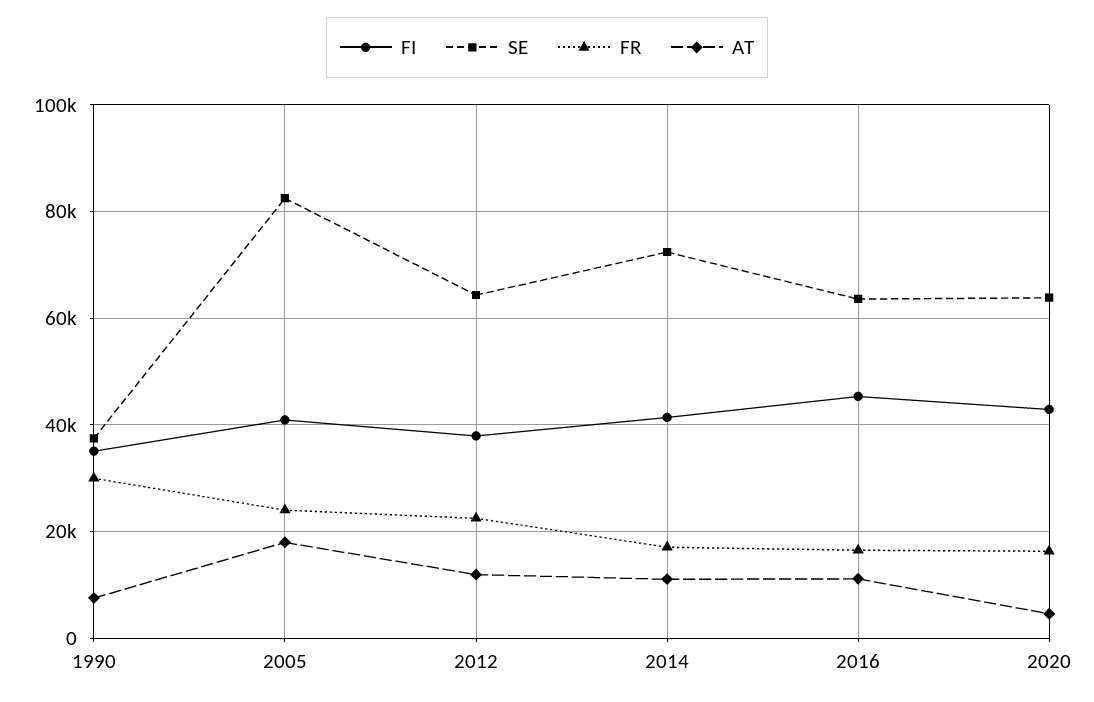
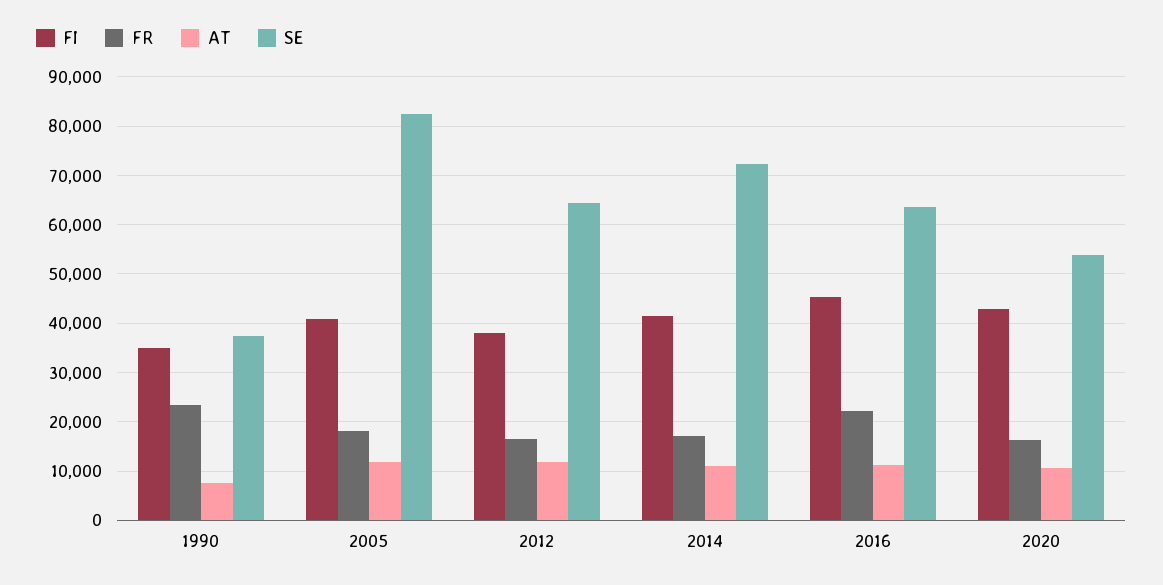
FR, 1990: 30000 -> 24000
FR, 2005: 24000 -> 18000
AT, 2005: 18000 -> 12000
FR, 2012: 22000 -> 16000
FR, 2016: 16000 -> 22000
SE, 2020: 64000 -> 54000
AT, 2020: 4000 -> 10000

